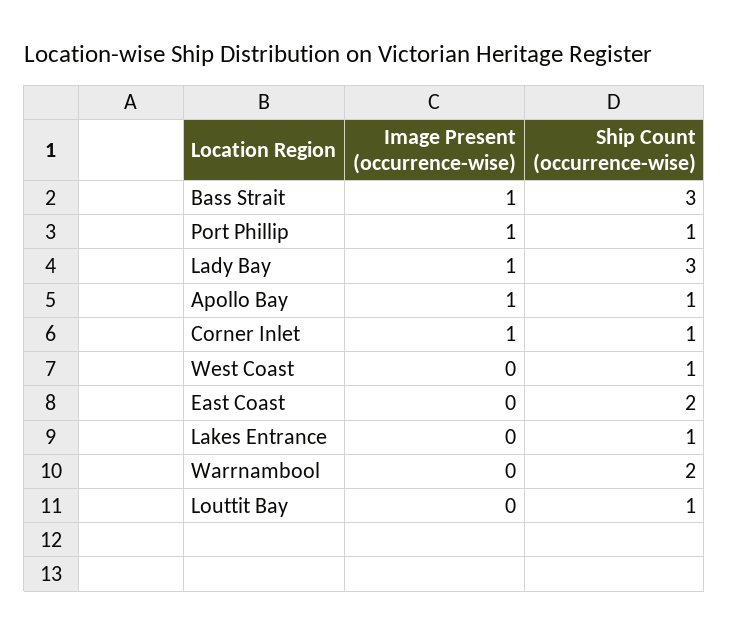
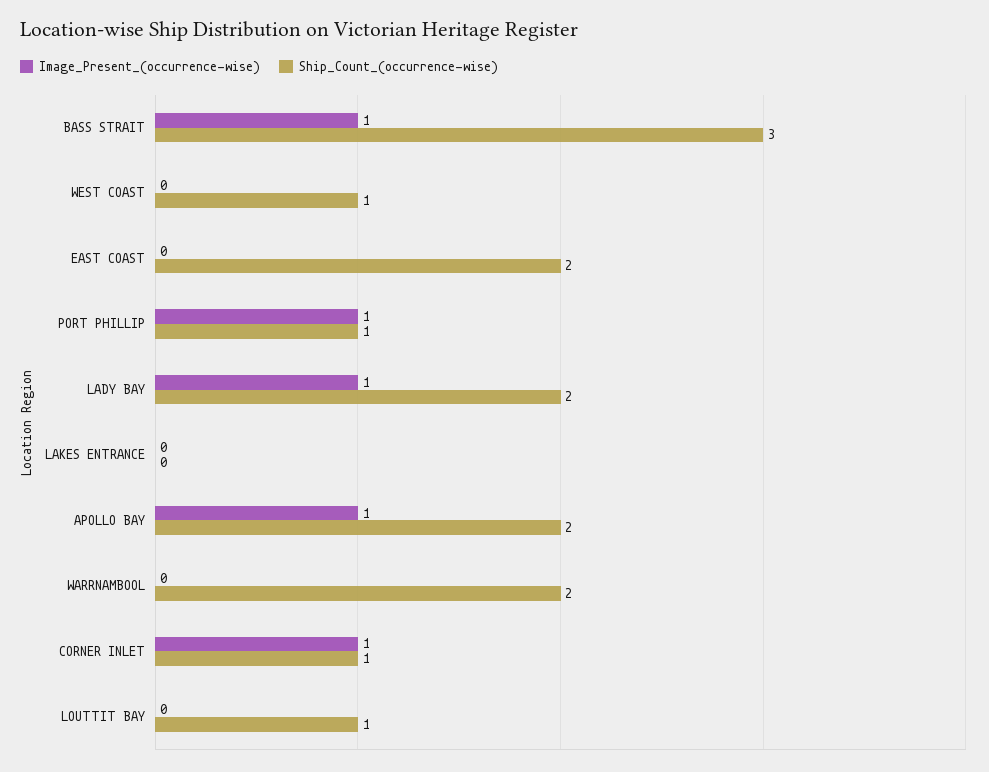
Ship Count (occurrence-wise), Lady Bay: 3 -> 2
Ship Count (occurrence-wise), Apollo Bay: 1 -> 2
Ship Count (occurrence-wise), Lakes Entrance: 1 -> 0

